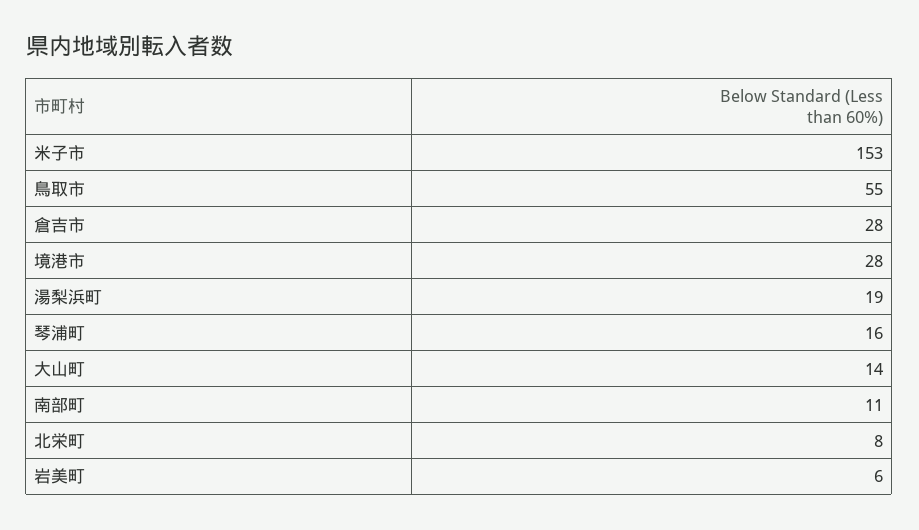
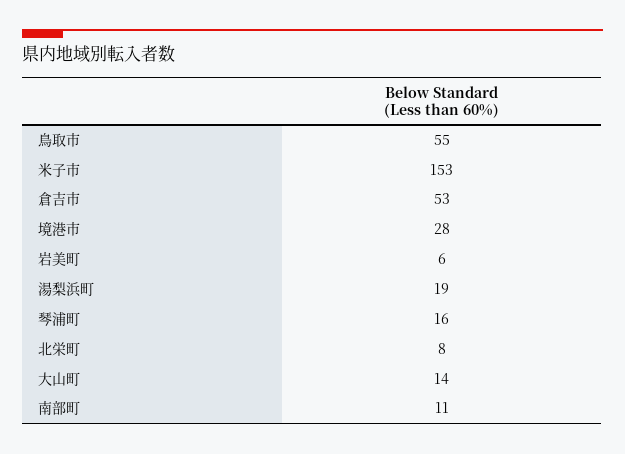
倉吉市: 28 -> 53

